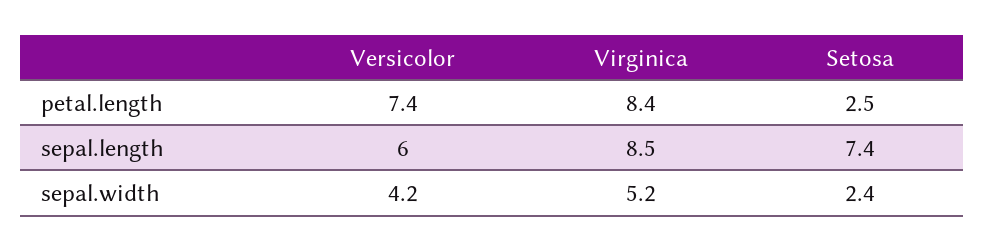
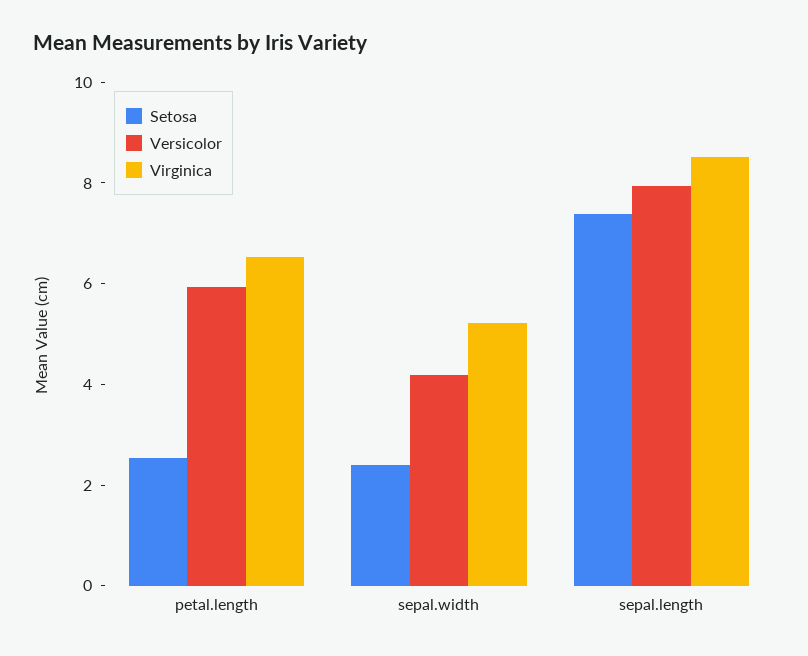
Versicolor, petal.length: 7.4 -> 6
Virginica, petal.length: 8.4 -> 6.5
Versicolor, sepal.length: 6 -> 8

